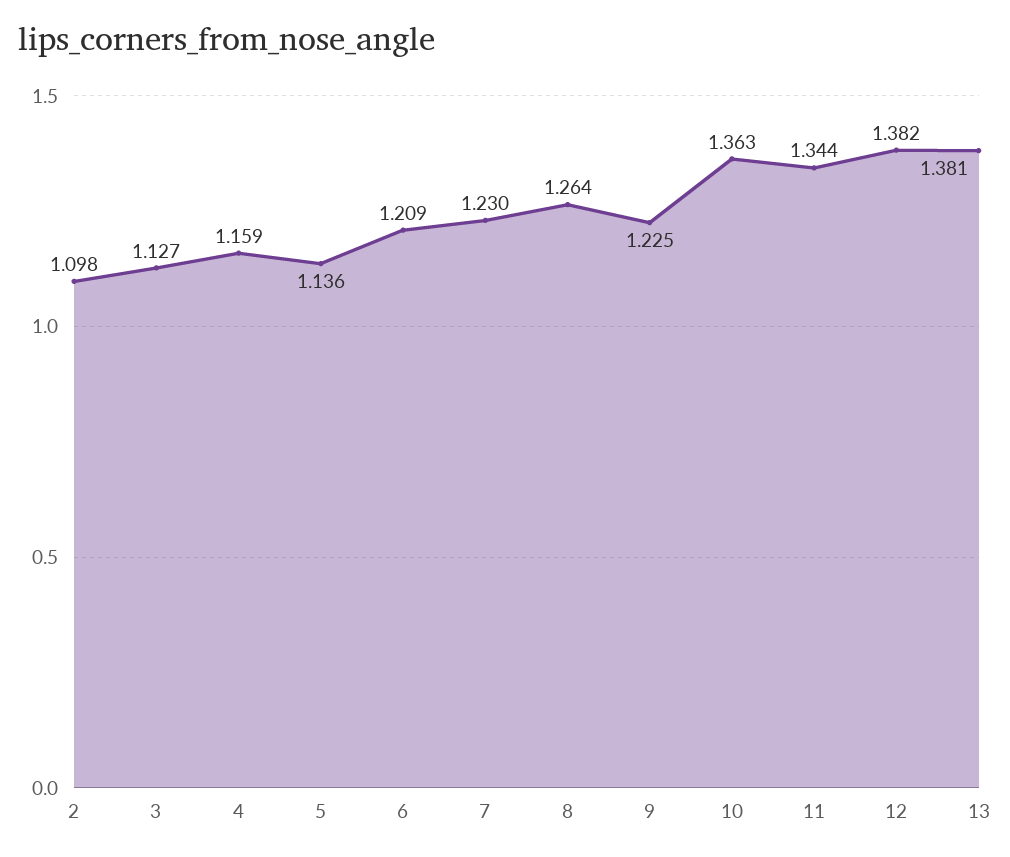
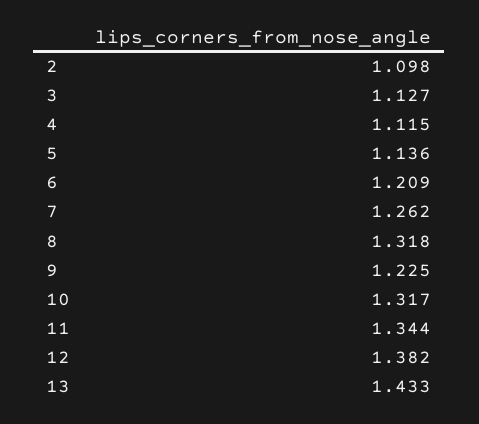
4: 1.159 -> 1.115
7: 1.23 -> 1.262
8: 1.264 -> 1.318
10: 1.363 -> 1.317
13: 1.381 -> 1.433

